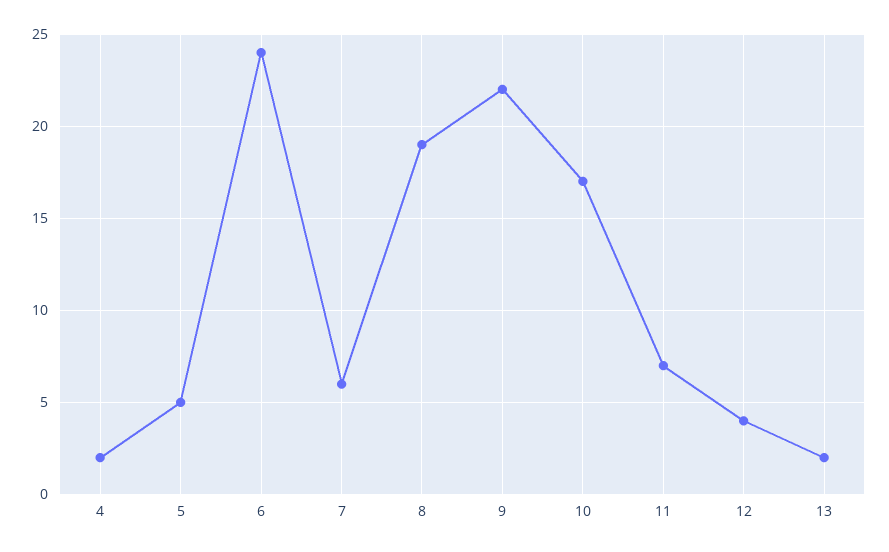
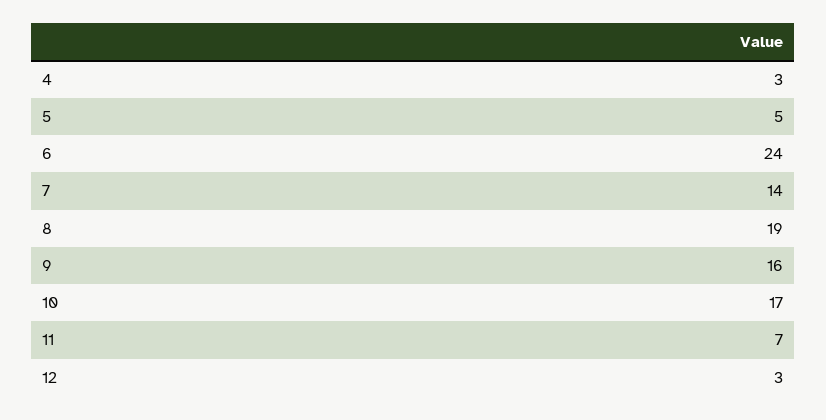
4: 2 -> 3
7: 6 -> 14
9: 22 -> 16
12: 4 -> 3
13: 2 -> none

